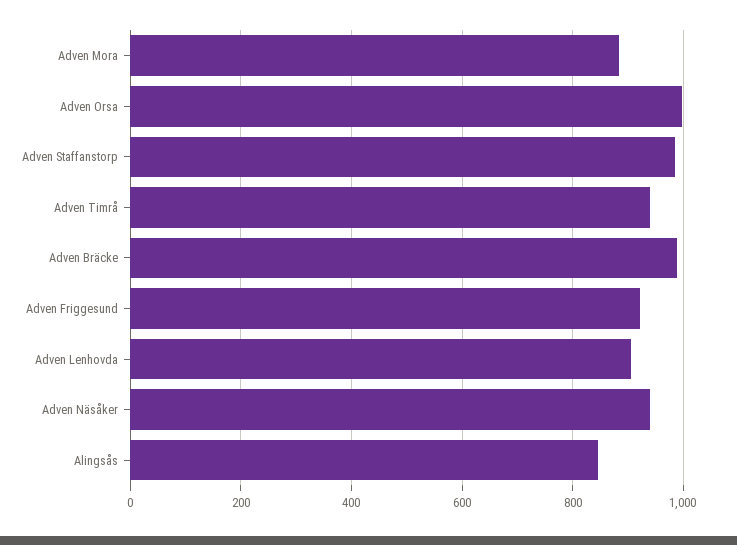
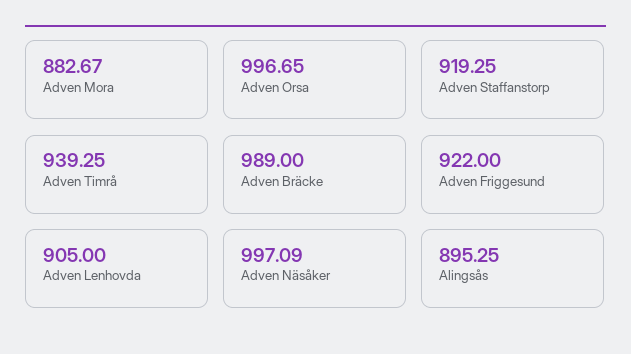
Adven Staffanstorp: 980 -> 919.25
Adven Näsåker: 940 -> 997.09
Alingsås: 840 -> 895.25

